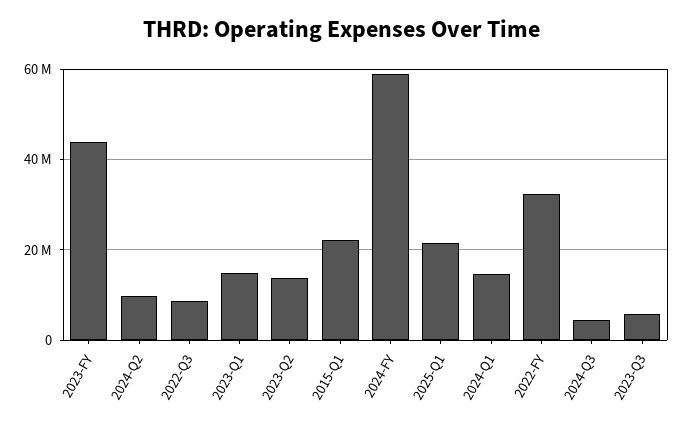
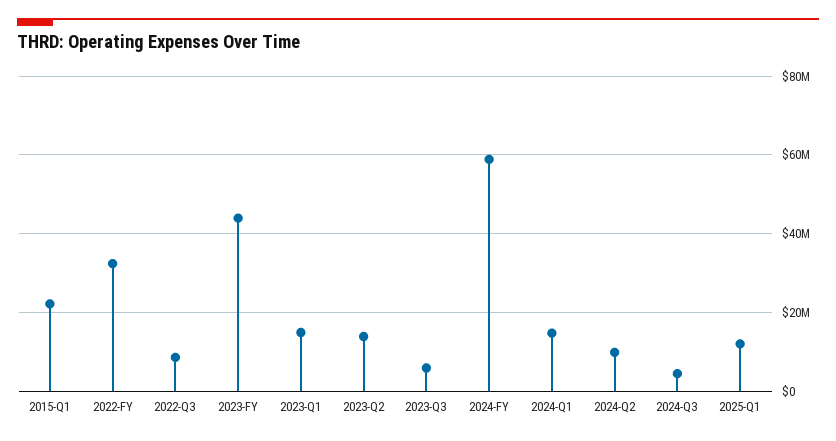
2025-Q1: 22000000 -> 12000000

